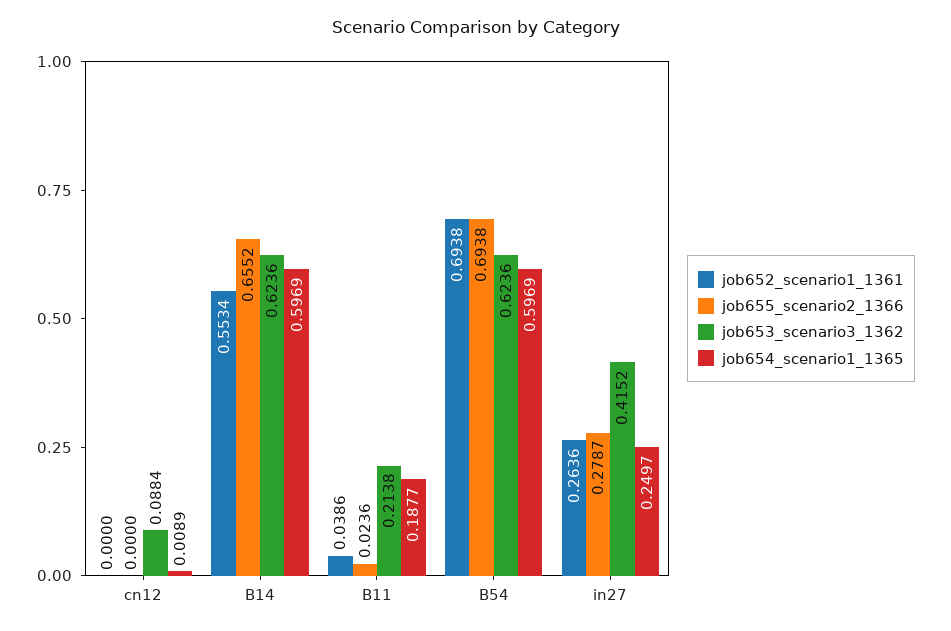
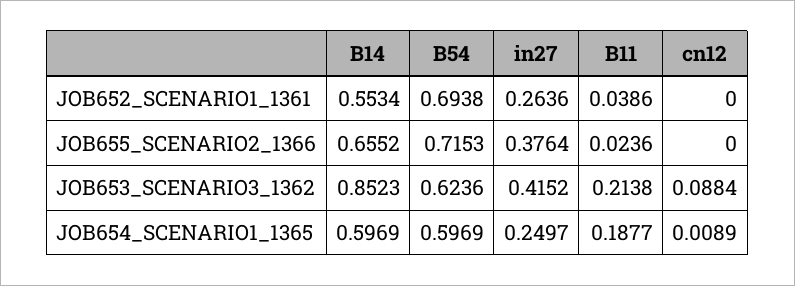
job653_scenario3_1362, B14: 0.6236 -> 0.8523
job655_scenario2_1366, B54: 0.6938 -> 0.7153
job655_scenario2_1366, in27: 0.2787 -> 0.3764

